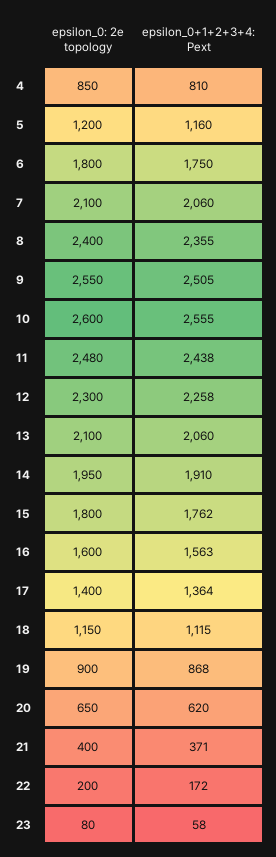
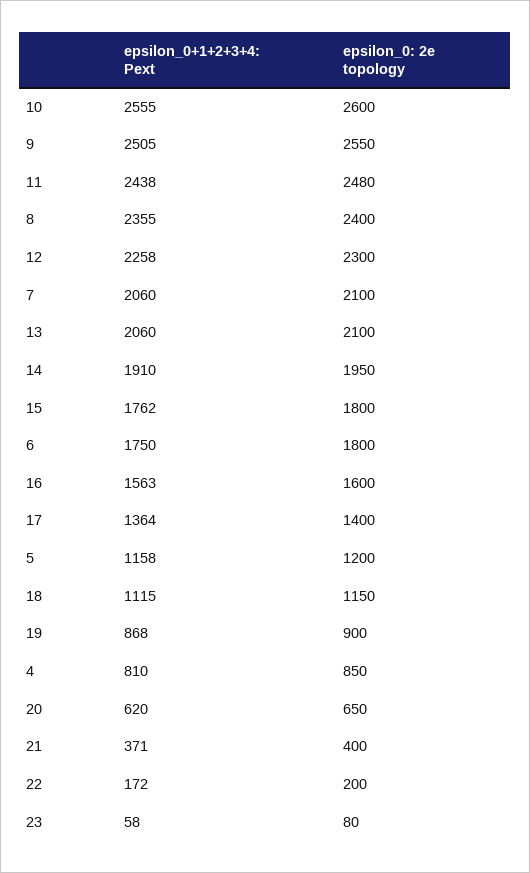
epsilon_0+1+2+3+4: Pext, 5: 1160 -> 1158

